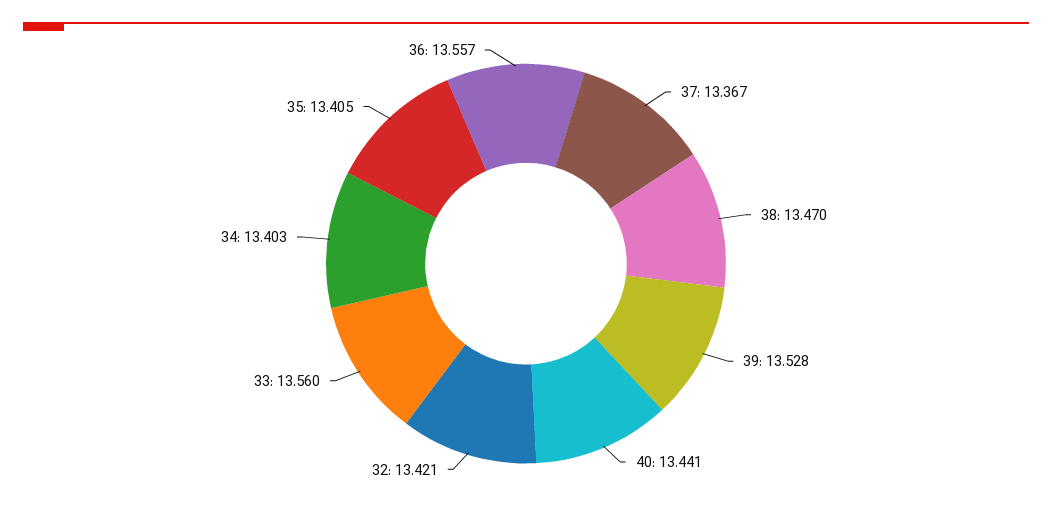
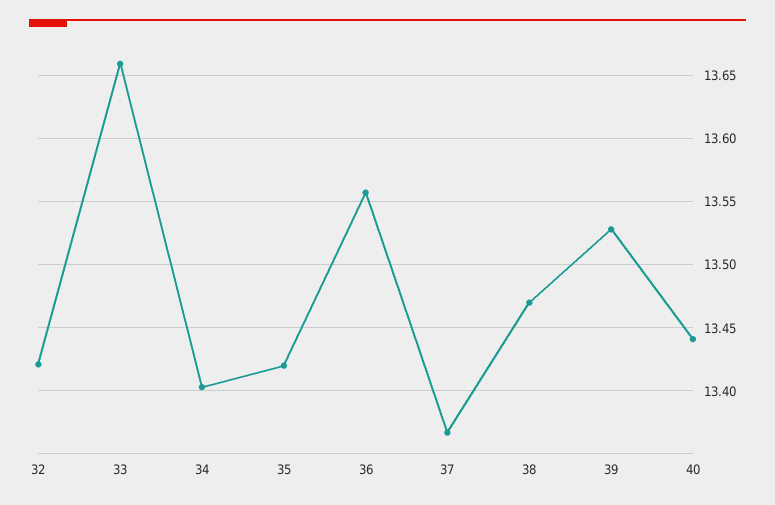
33: 13.56 -> 13.66
35: 13.405 -> 13.42

